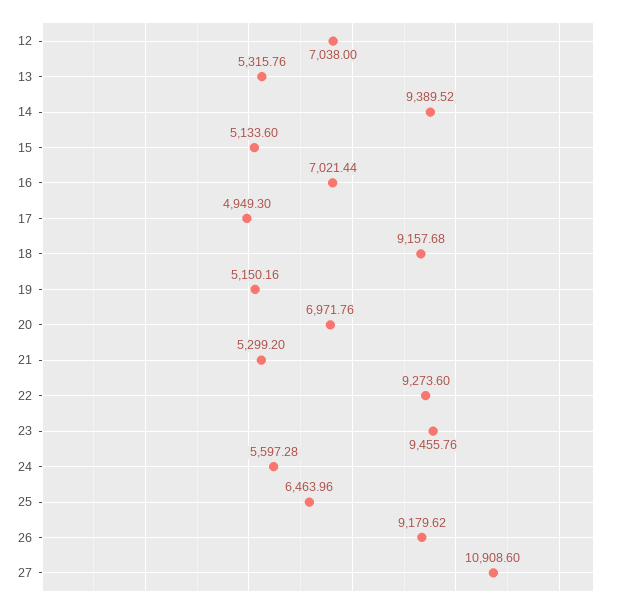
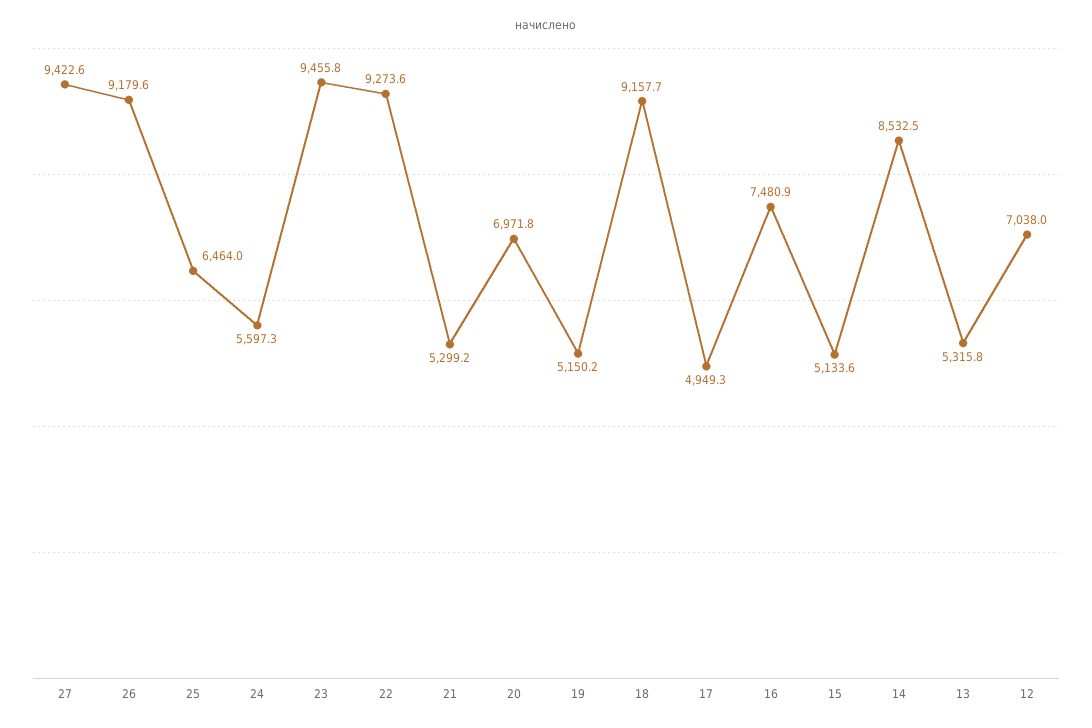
14: 9389.52 -> 8532.5
16: 7021.44 -> 7480.9
27: 10908.6 -> 9422.6

